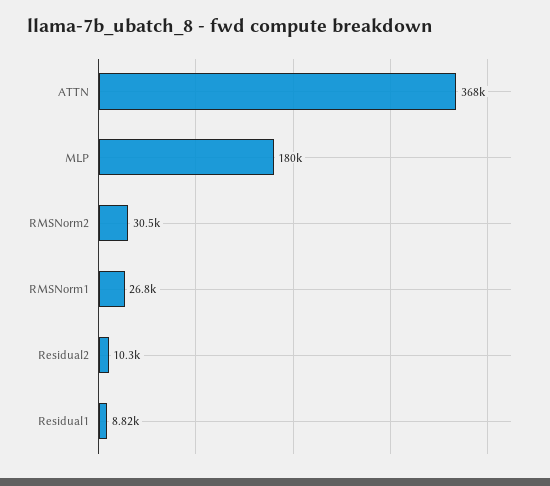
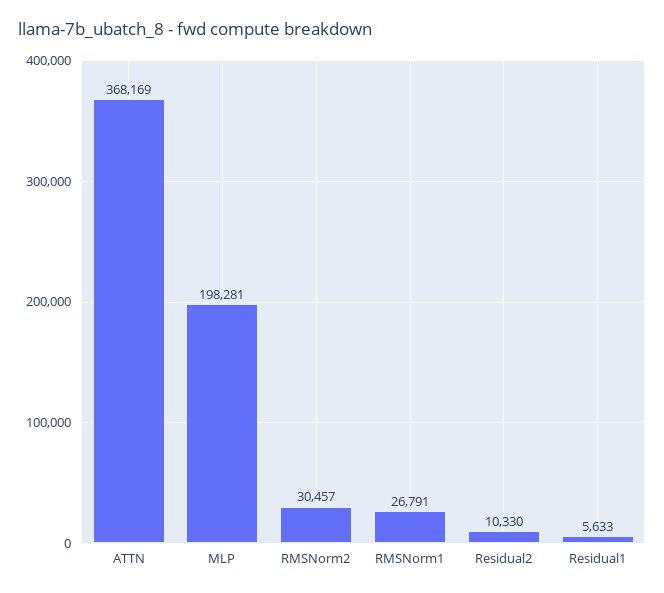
MLP: 180000 -> 198281
Residual1: 8820 -> 5633

